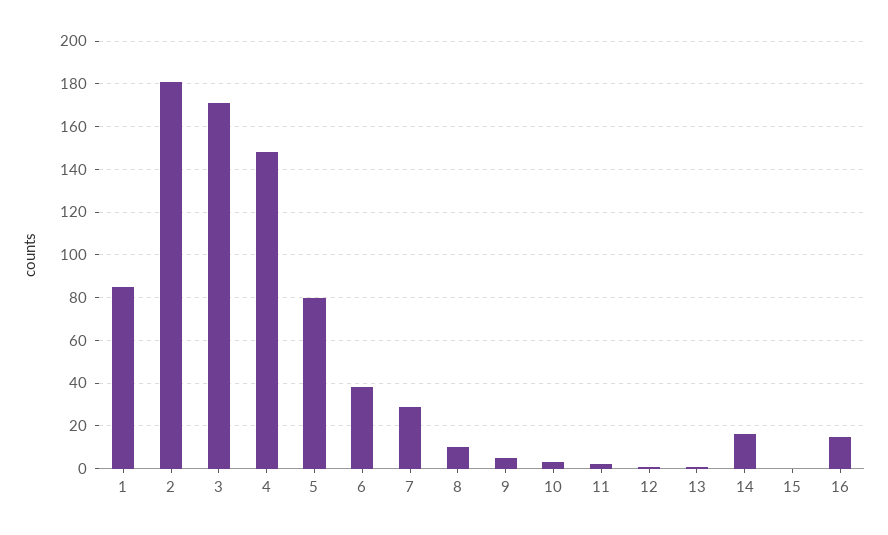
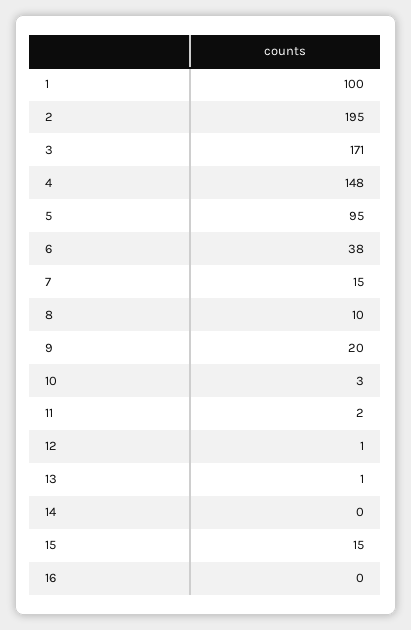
1: 85 -> 100
2: 180 -> 195
5: 80 -> 95
7: 30 -> 15
9: 5 -> 20
14: 15 -> 0
15: 0 -> 15
16: 15 -> 0

